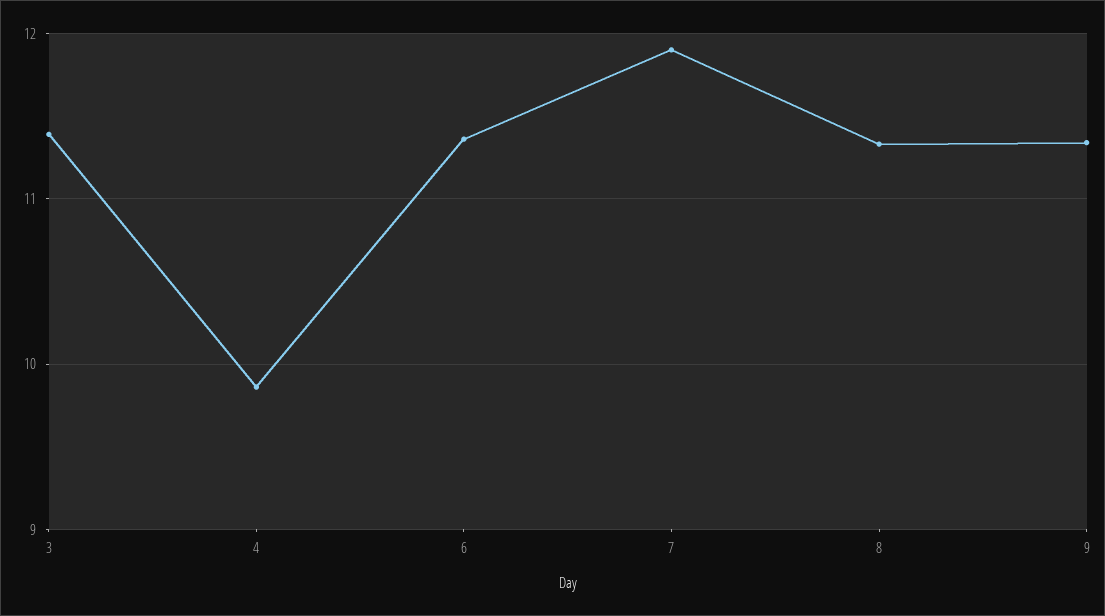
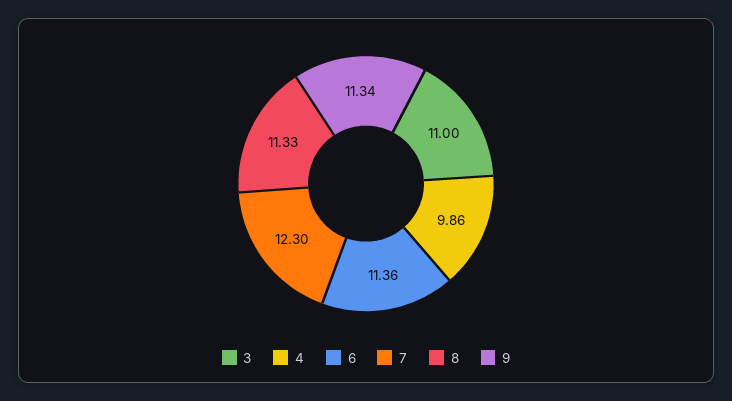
3: 11.4 -> 11
7: 11.9 -> 12.3

